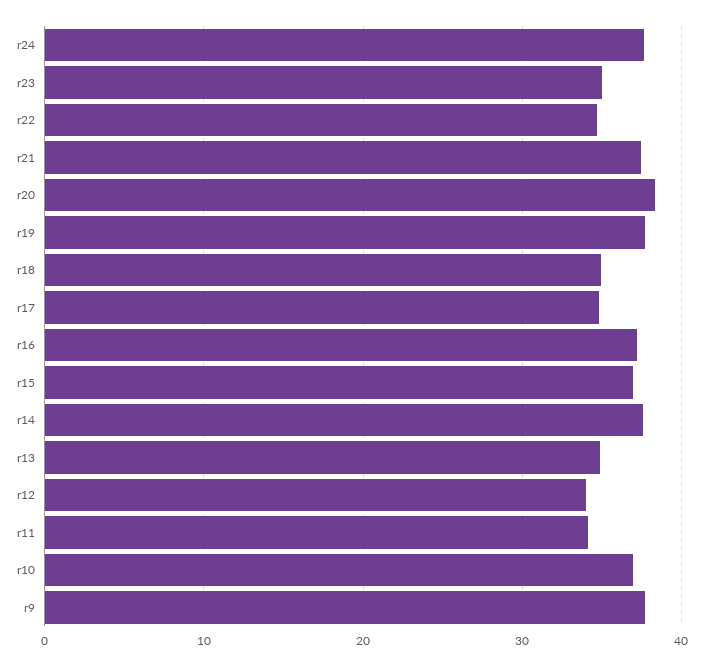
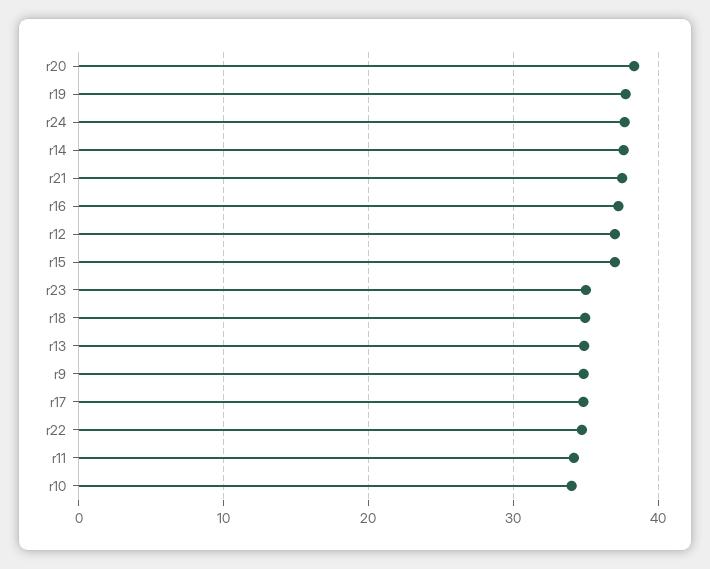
r12: 34 -> 37
r10: 37 -> 34
r9: 38 -> 35

